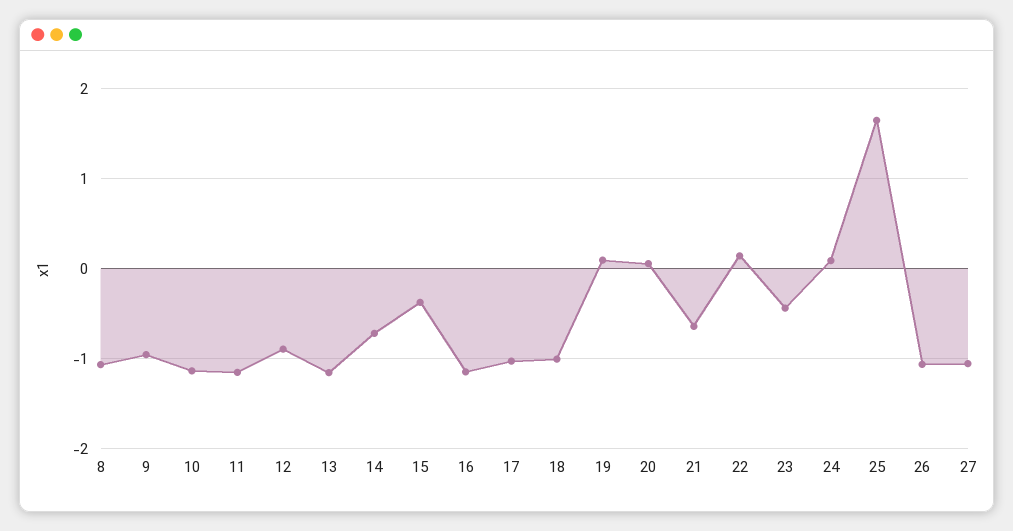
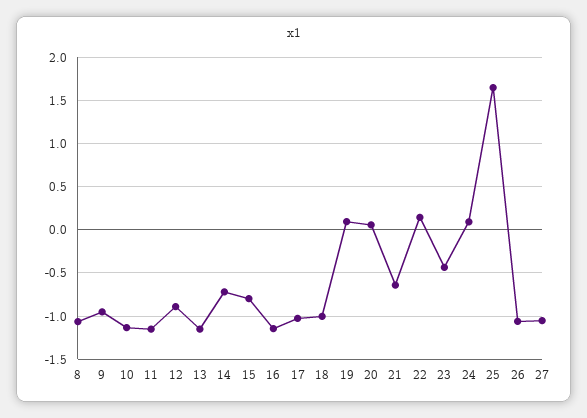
15: -0.4 -> -0.8

